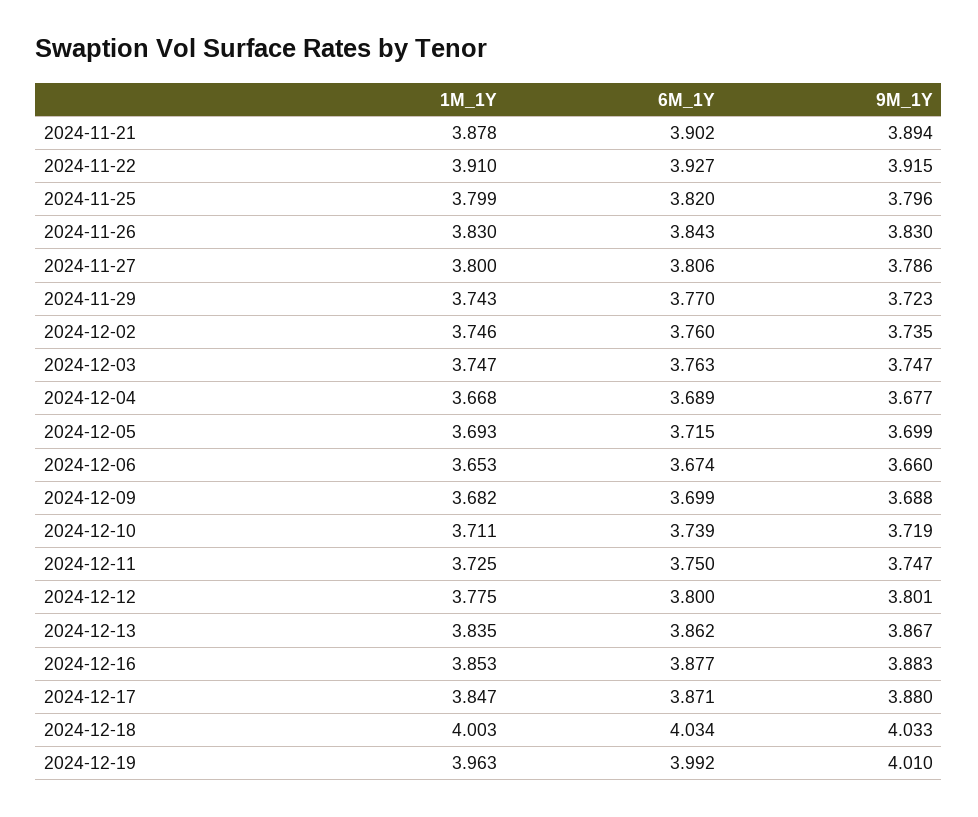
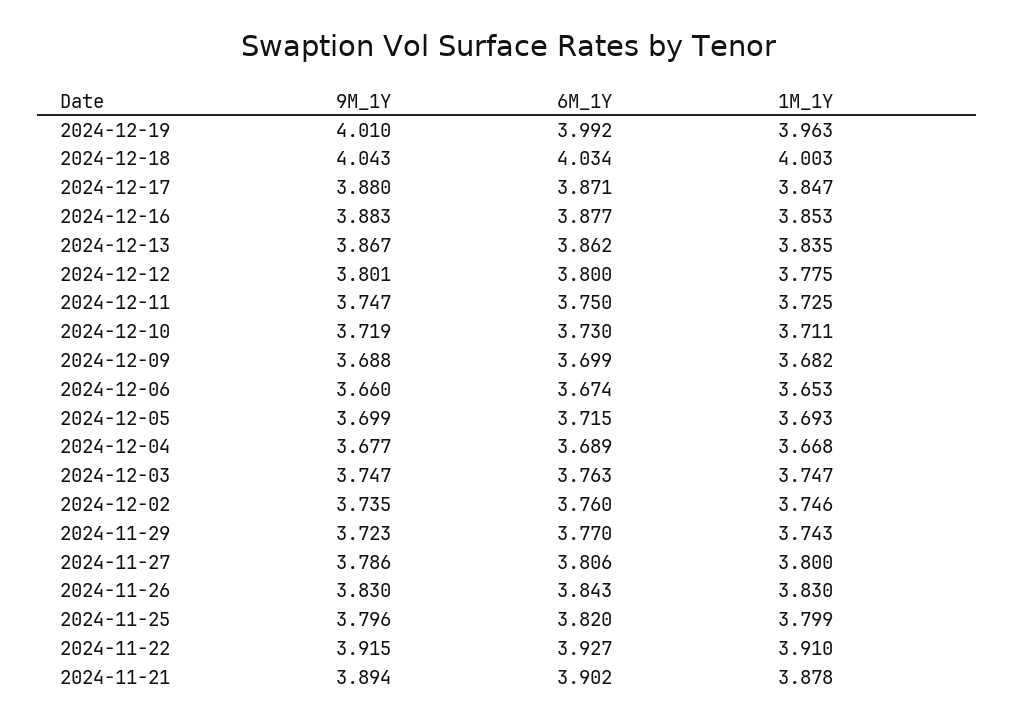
6M_1Y, 2024-12-10: 3.739 -> 3.73
9M_1Y, 2024-12-18: 4.033 -> 4.043

